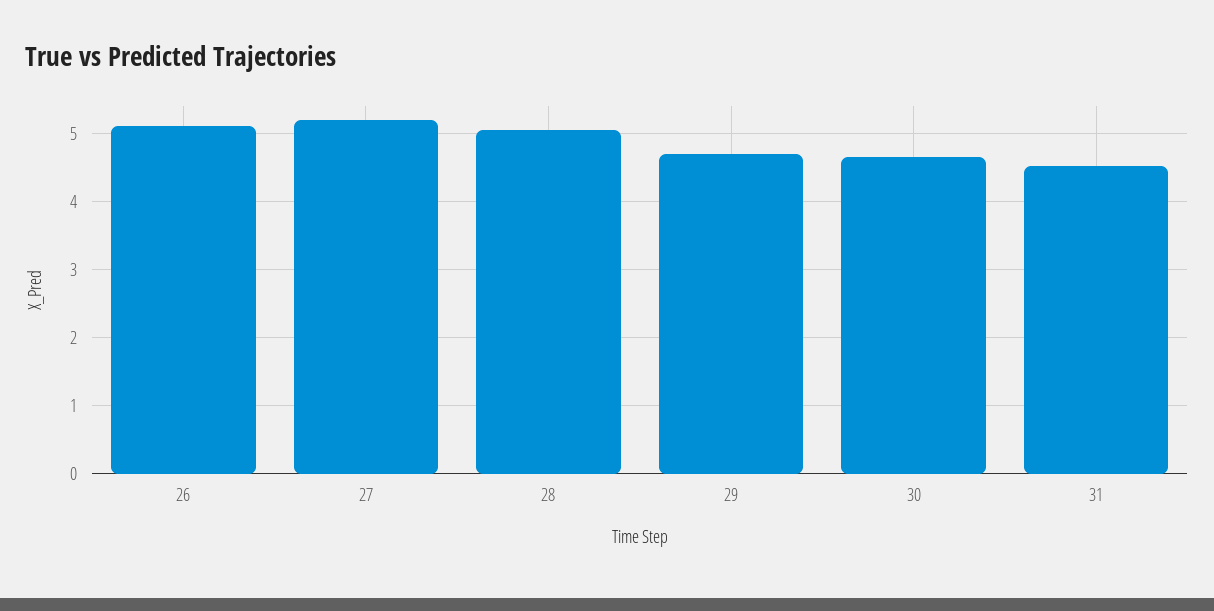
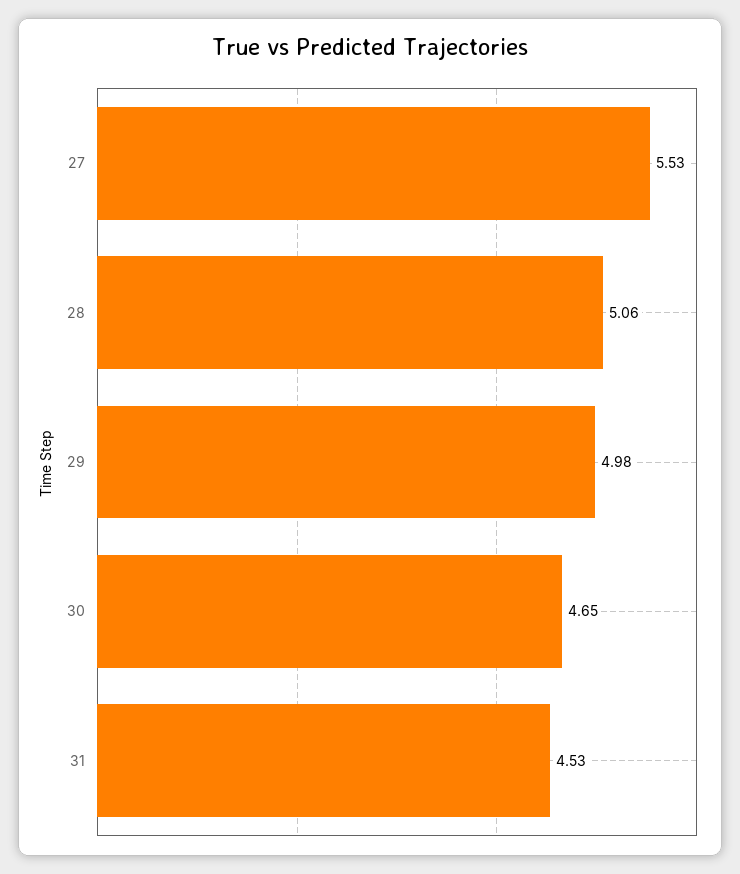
26: 5.1 -> none
27: 5.2 -> 5.53
29: 4.7 -> 4.98

